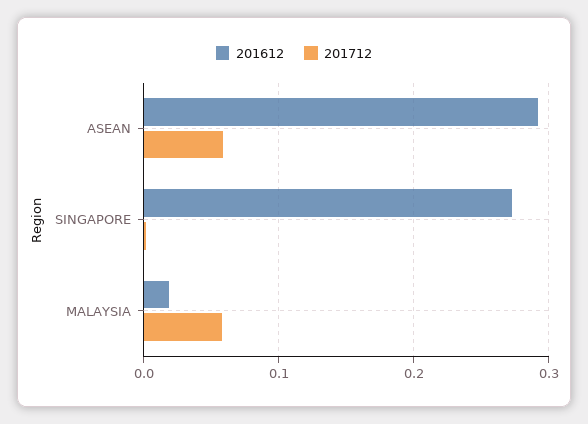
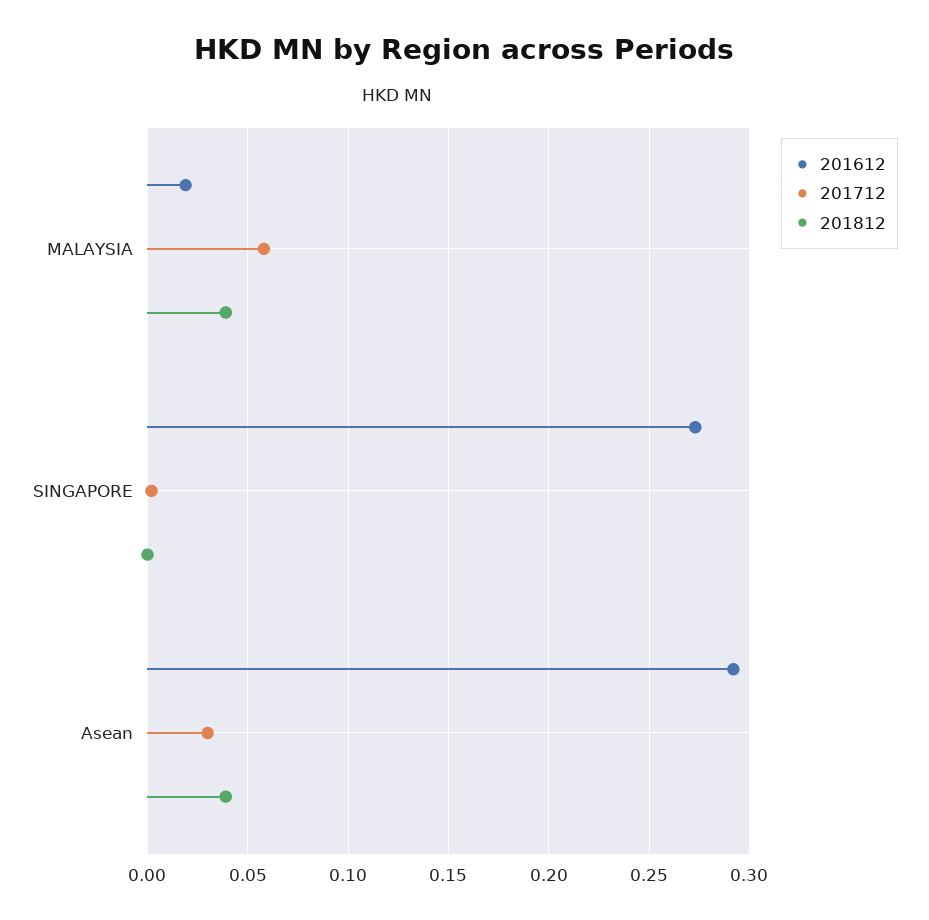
201712, ASEAN: 0.06 -> 0.03
201812, MALAYSIA: none -> 0.04
201812, SINGAPORE: none -> 0
201812, ASEAN: none -> 0.04

